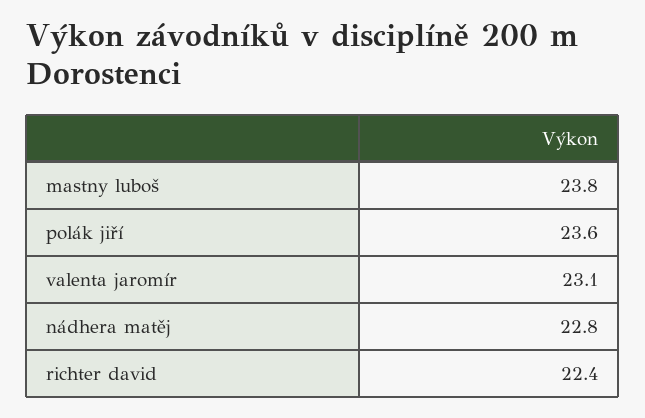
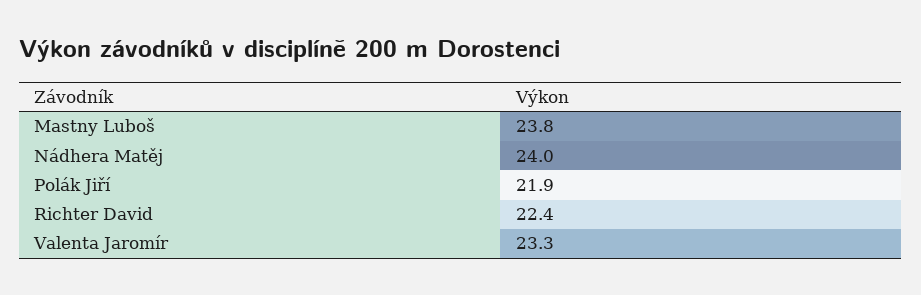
polák jiří: 23.6 -> 21.9
valenta jaromír: 23.1 -> 23.3
nádhera matěj: 22.8 -> 24

